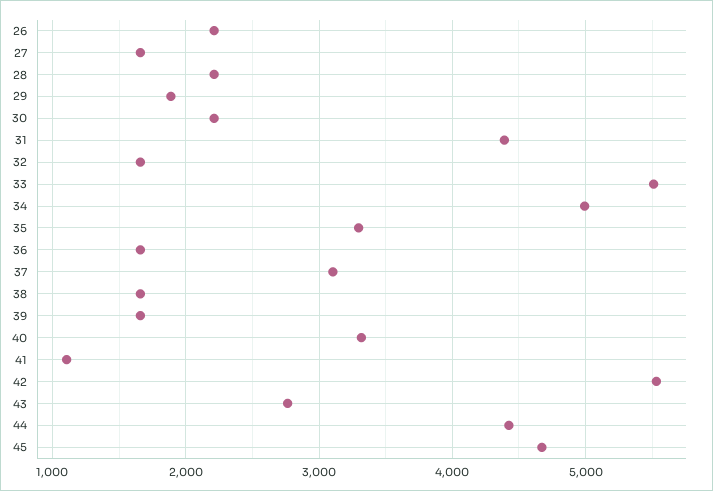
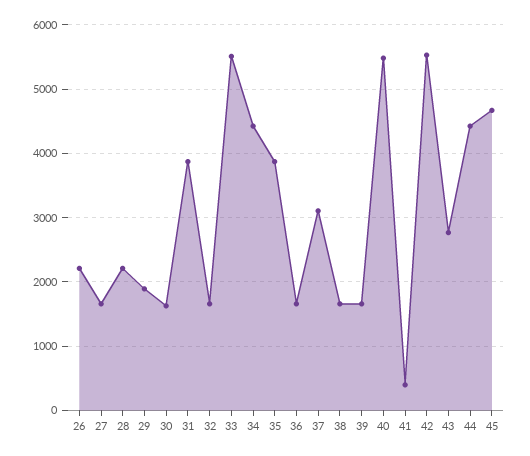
30: 2200 -> 1600
31: 4400 -> 3900
34: 5000 -> 4400
35: 3300 -> 3900
40: 3300 -> 5500
41: 1100 -> 400

